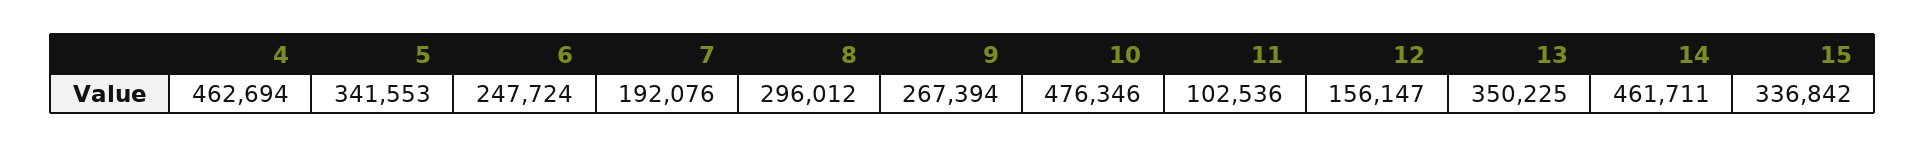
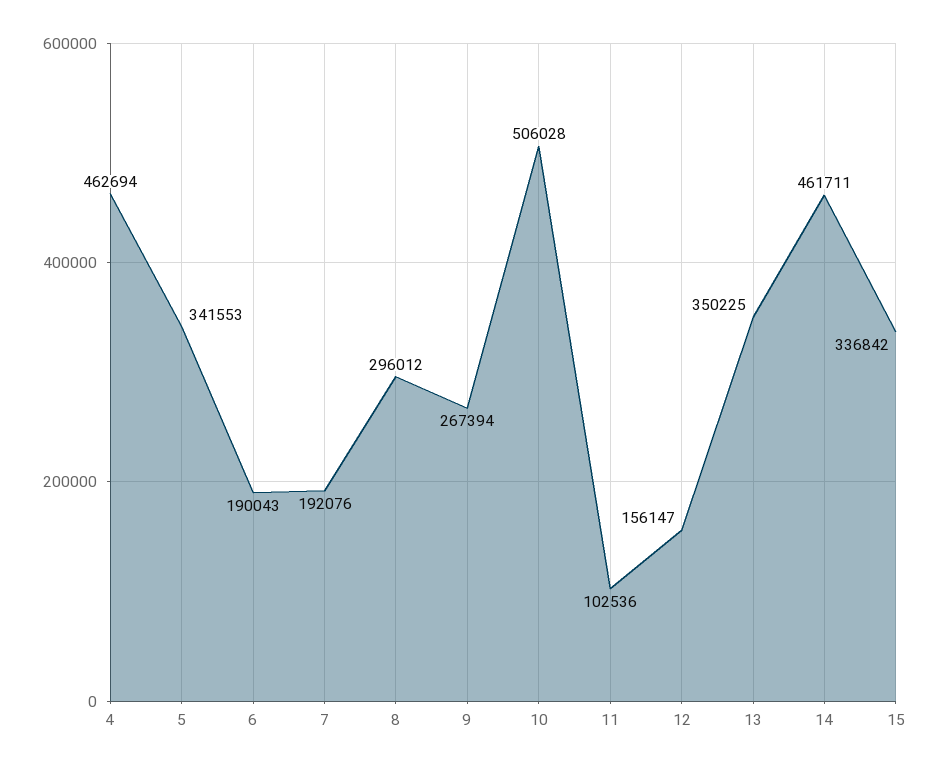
6: 247724 -> 190043
10: 476346 -> 506028

